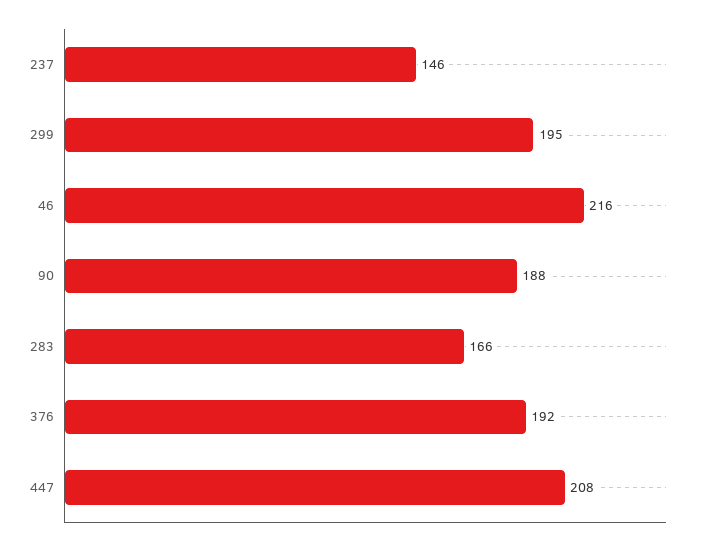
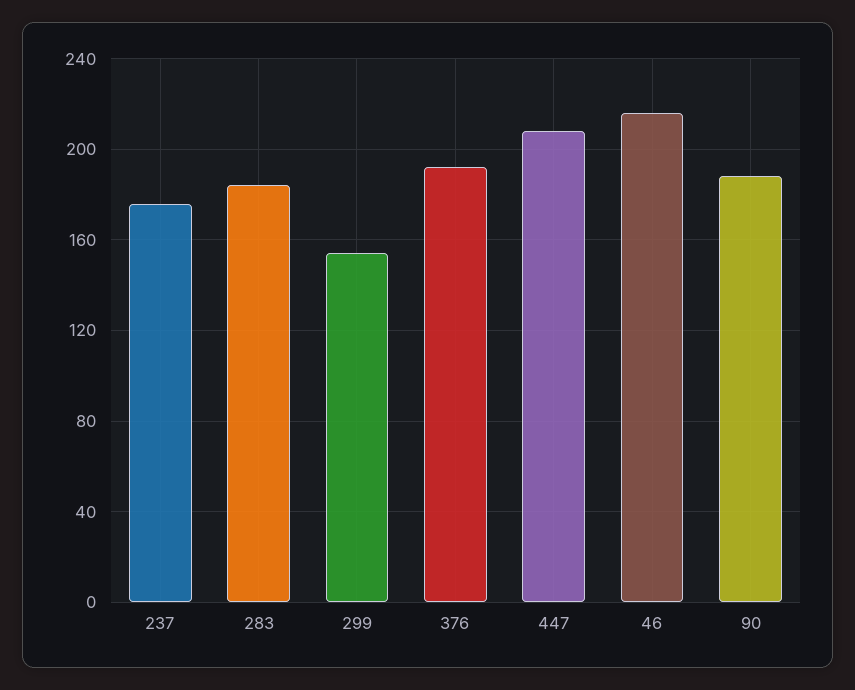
237: 146 -> 175
299: 195 -> 155
283: 166 -> 185

